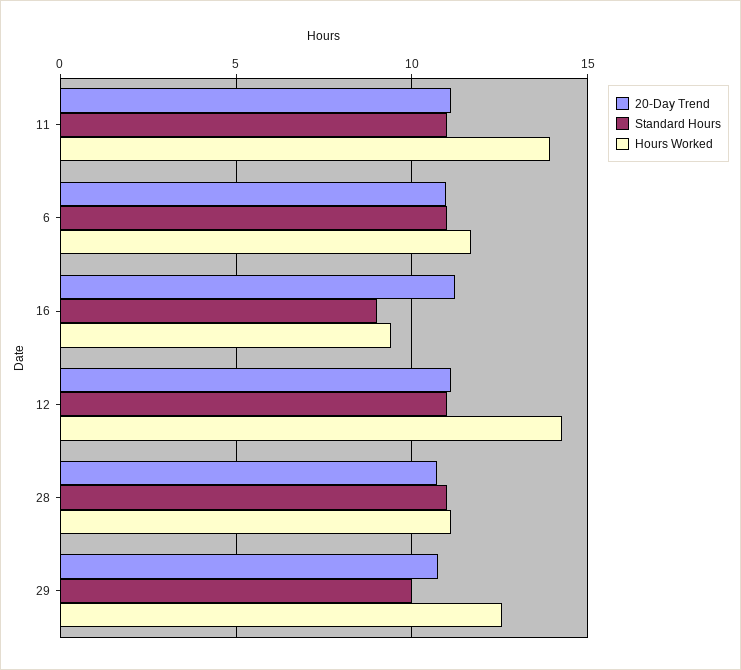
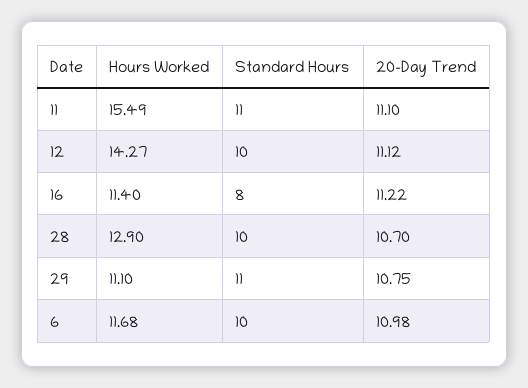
Hours Worked, 11: 14 -> 15.49
Standard Hours, 6: 11 -> 10
Standard Hours, 16: 9 -> 8
Hours Worked, 16: 9.5 -> 11.4
Standard Hours, 12: 11 -> 10
Standard Hours, 28: 11 -> 10
Hours Worked, 28: 11 -> 12.9
Standard Hours, 29: 10 -> 11
Hours Worked, 29: 12.5 -> 11.1

